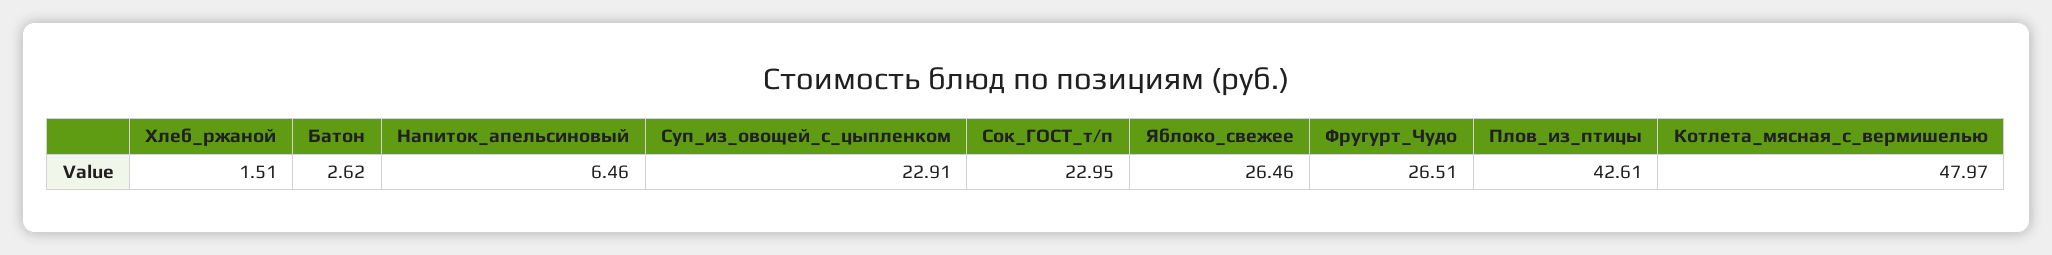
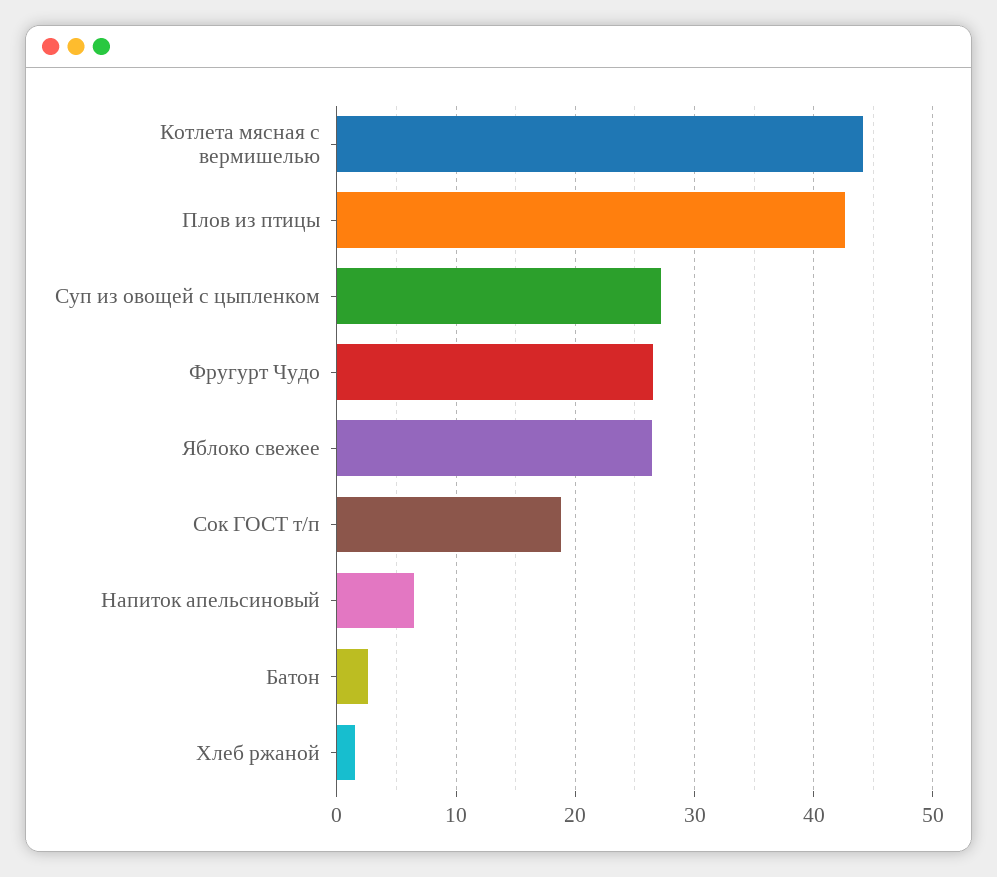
Суп_из_овощей_с_цыпленком: 22.91 -> 27
Сок_ГОСТ_т/п: 22.95 -> 19
Котлета_мясная_с_вермишелью: 47.97 -> 44

